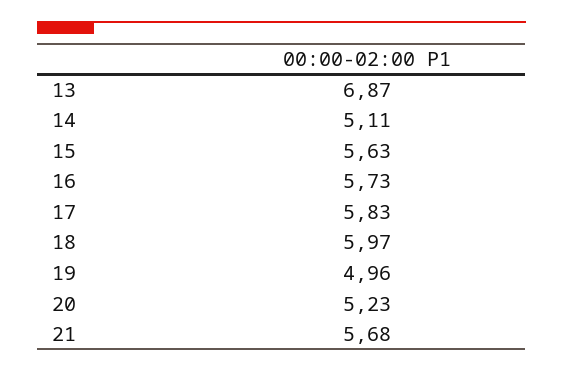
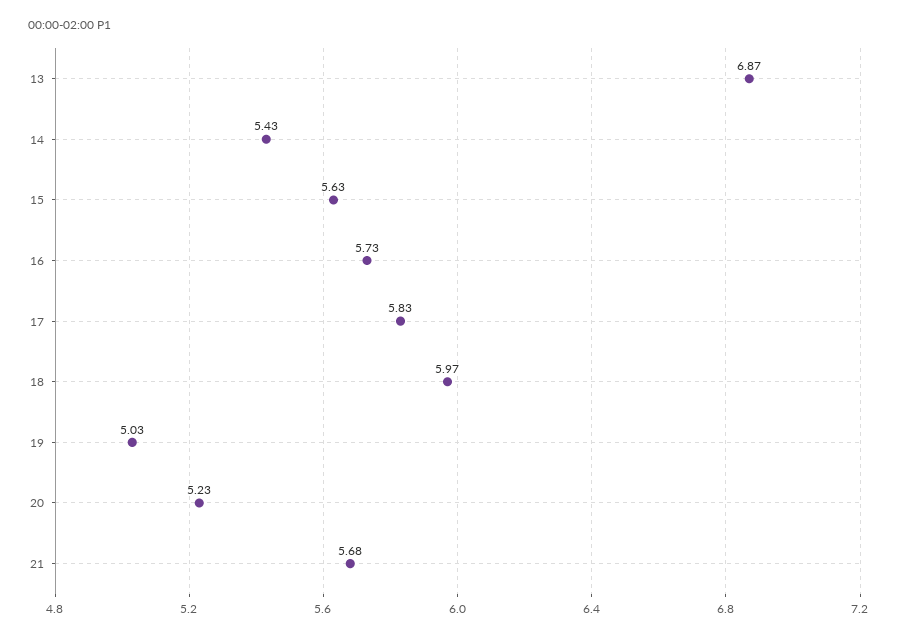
14: 5.11 -> 5.43
19: 4.96 -> 5.03

